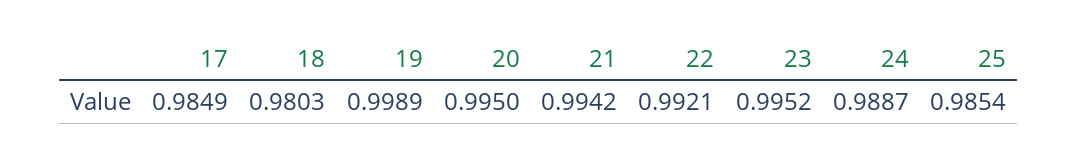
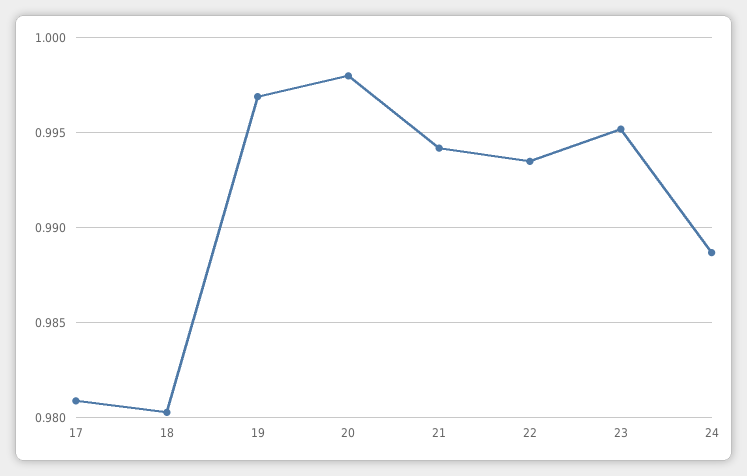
17: 0.9849 -> 0.981
19: 0.9989 -> 0.997
20: 0.995 -> 0.998
22: 0.9921 -> 0.9935
25: 0.9854 -> none

